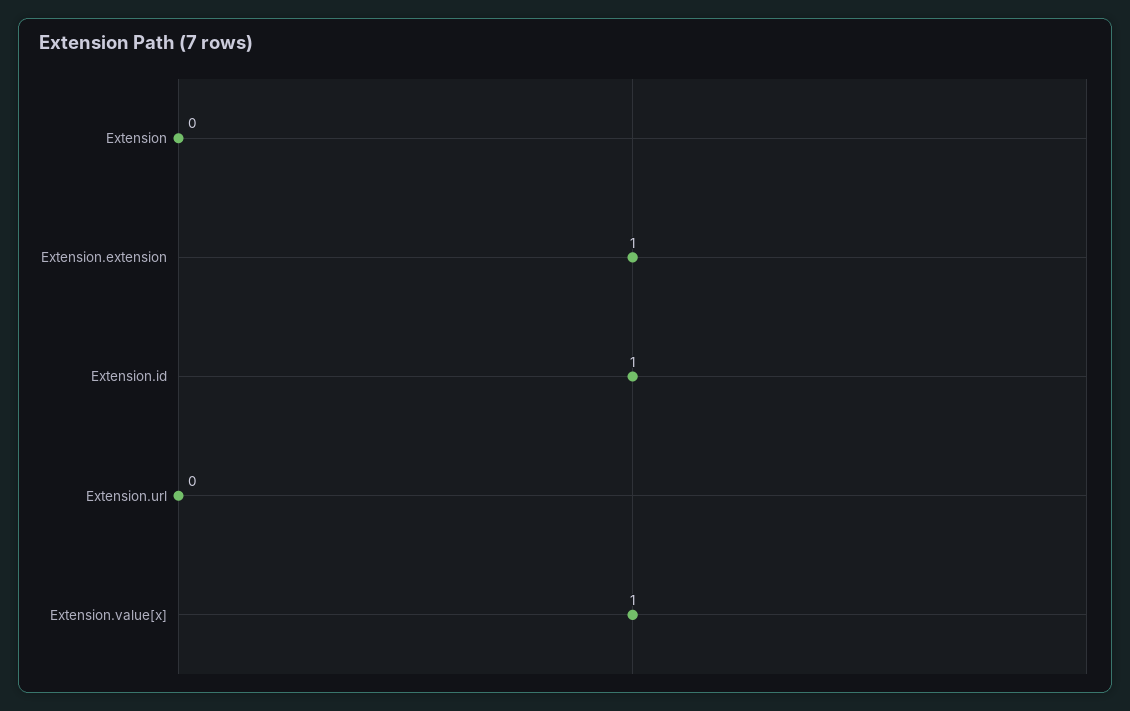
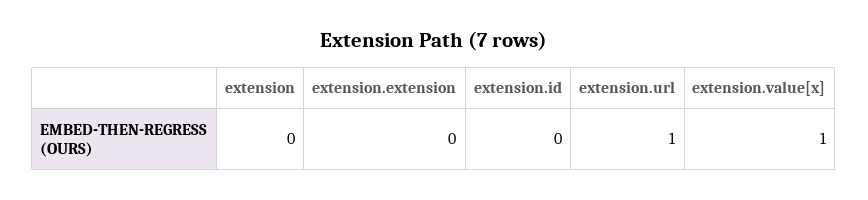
Extension.extension: 1 -> 0
Extension.id: 1 -> 0
Extension.url: 0 -> 1

